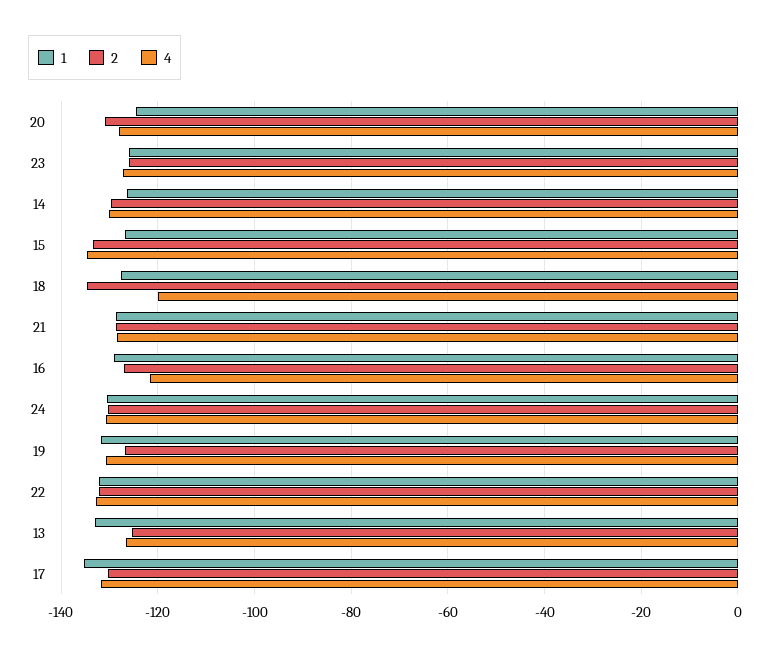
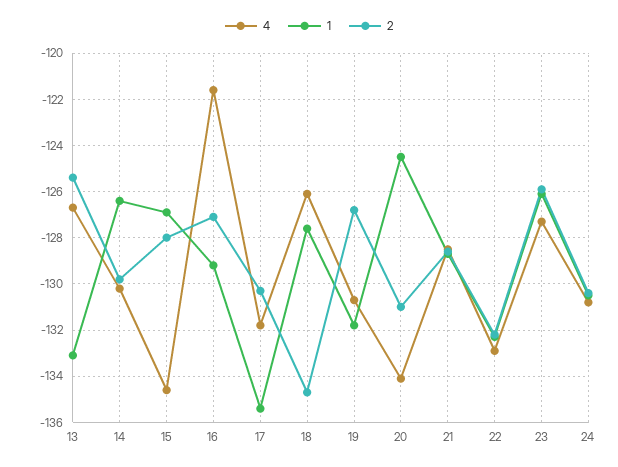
4, 20: -128 -> -134
2, 15: -134 -> -128
4, 18: -120 -> -126

